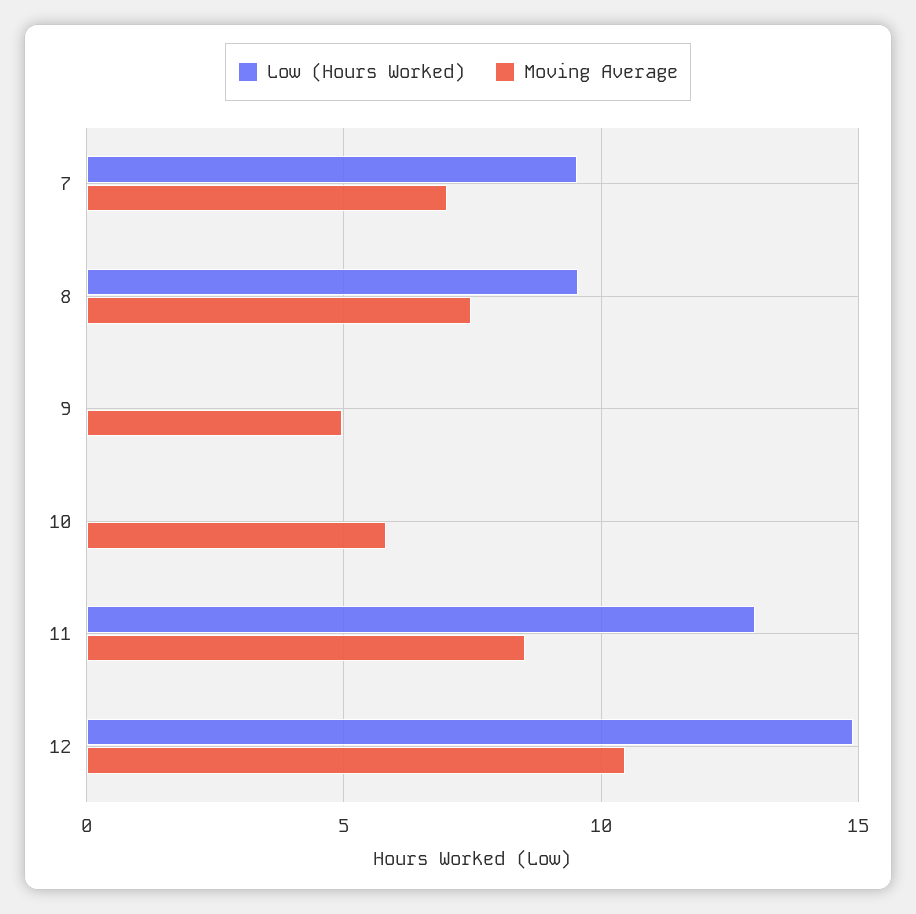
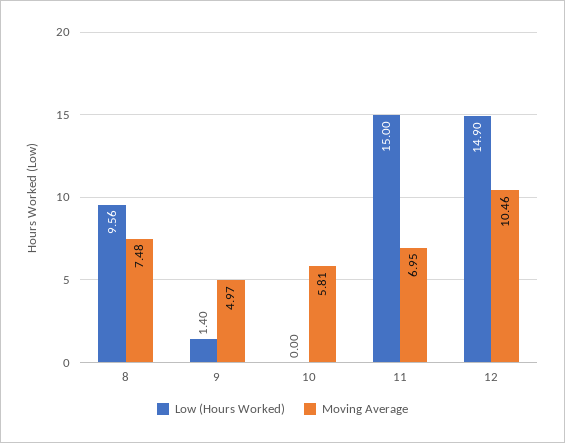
Low (Hours Worked), 7: 9.5 -> none
Moving Average, 7: 7 -> none
Low (Hours Worked), 9: 0 -> 1.4
Low (Hours Worked), 11: 13 -> 15
Moving Average, 11: 8.5 -> 6.95

